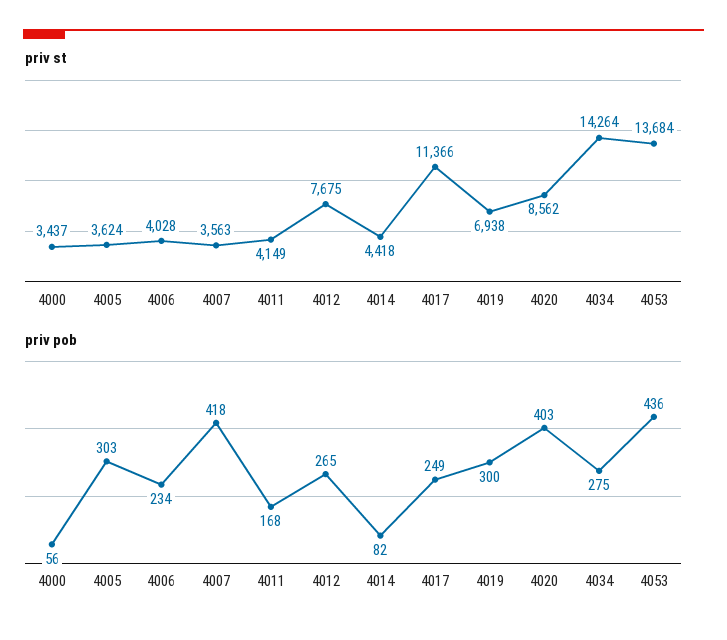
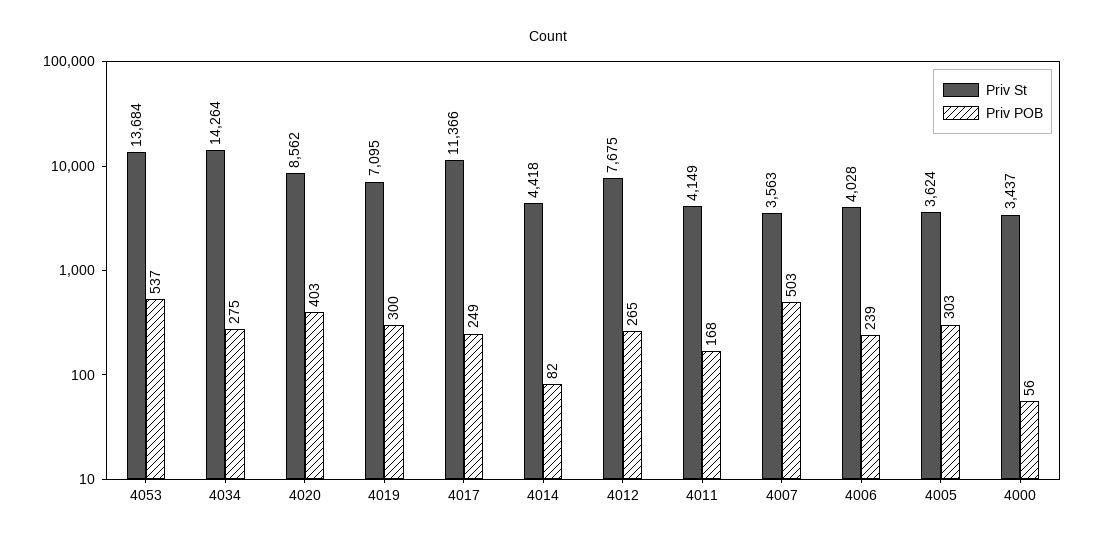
priv st, 4019: 6938 -> 7095
priv pob, 4006: 234 -> 239
priv pob, 4007: 418 -> 503
priv pob, 4053: 436 -> 537

